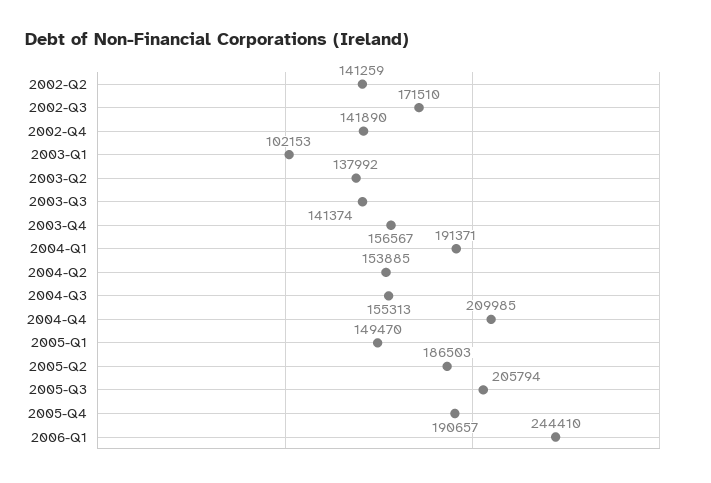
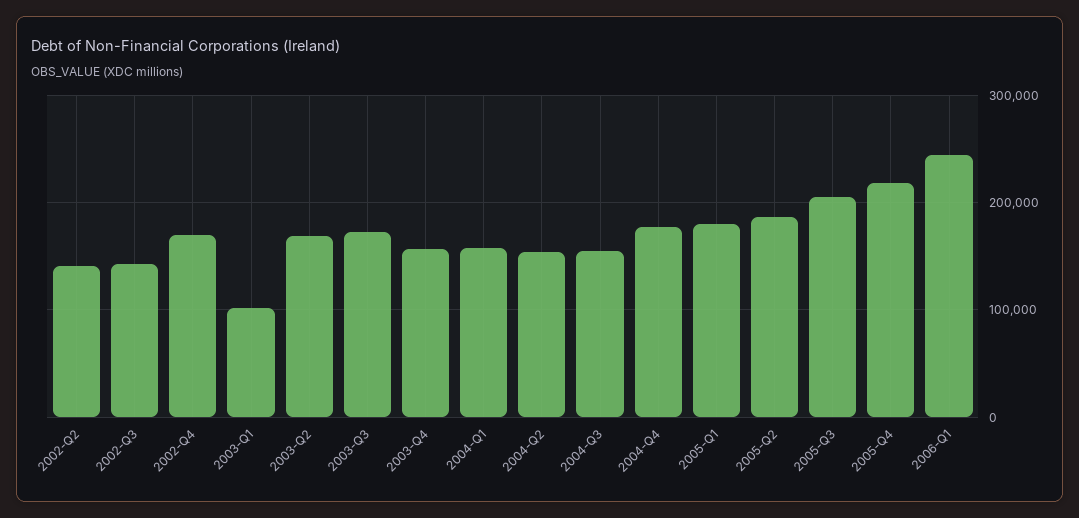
2002-Q3: 171510 -> 140000
2002-Q4: 141890 -> 170000
2003-Q2: 137992 -> 170000
2003-Q3: 141374 -> 170000
2004-Q1: 191371 -> 160000
2004-Q4: 209985 -> 180000
2005-Q1: 149470 -> 180000
2005-Q4: 190657 -> 220000

